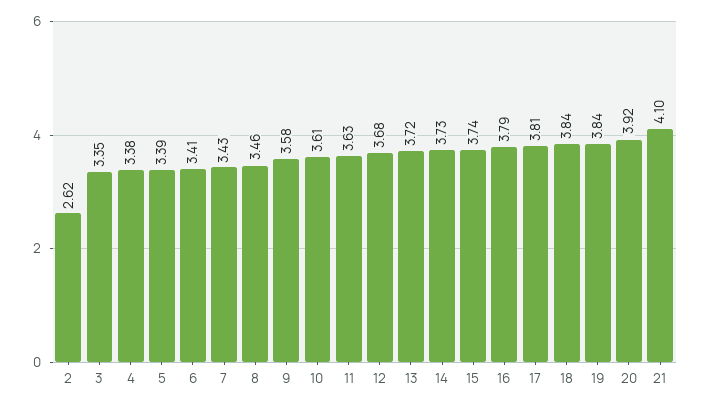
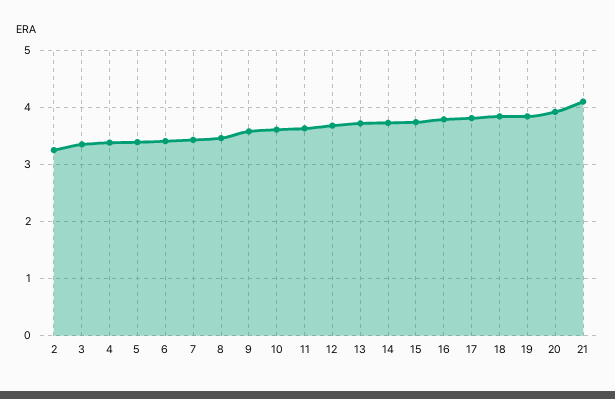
2: 2.62 -> 3.2

